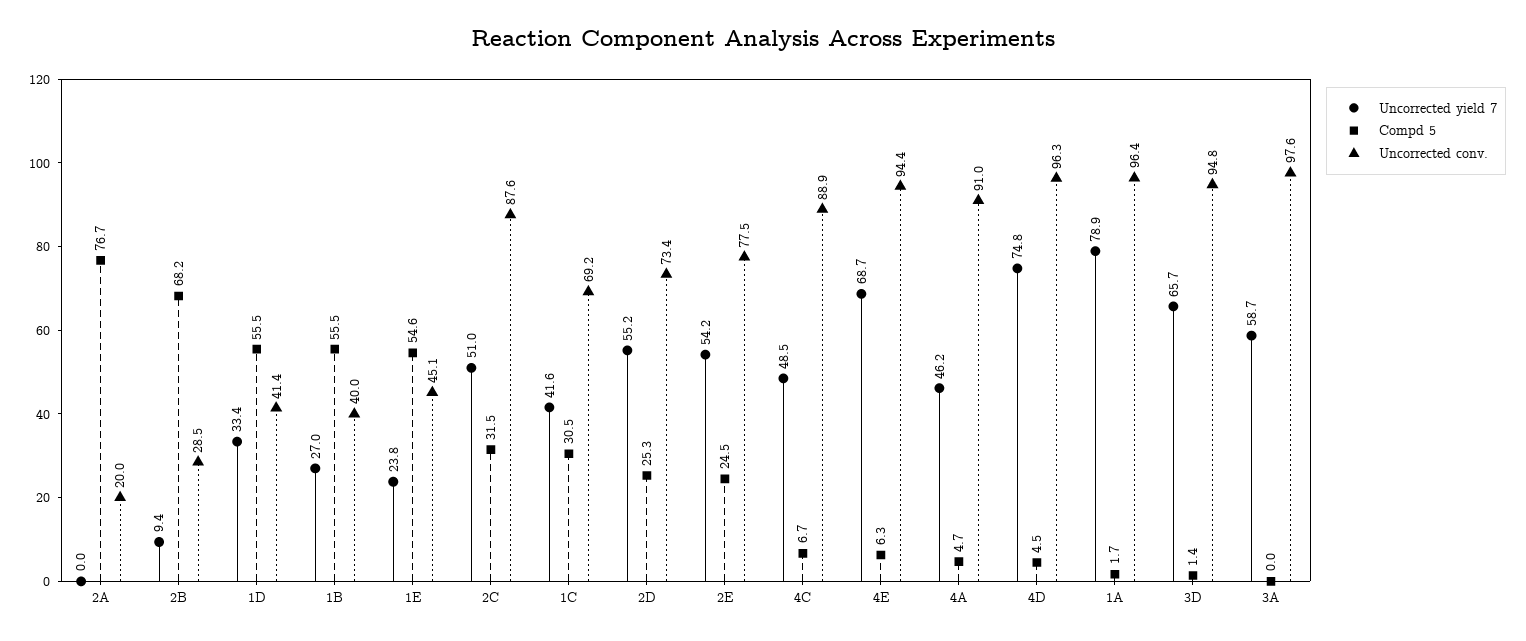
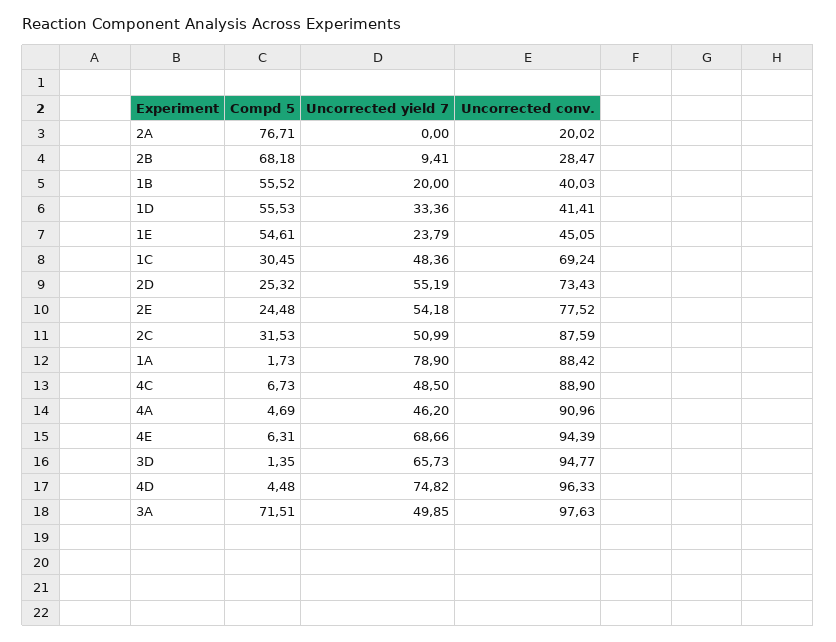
Uncorrected yield 7, 1B: 27 -> 20
Uncorrected yield 7, 1C: 41.6 -> 48.36
Uncorrected conv., 1A: 96.4 -> 88.42
Uncorrected yield 7, 3A: 58.7 -> 49.85
Compd 5, 3A: 0 -> 71.51

